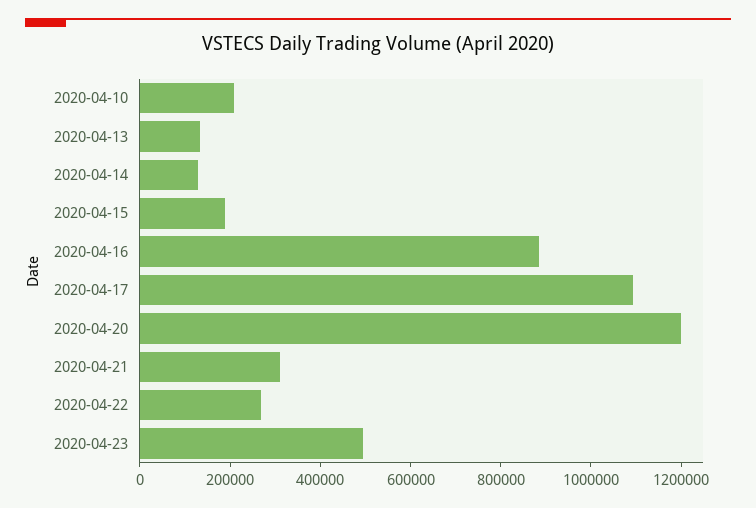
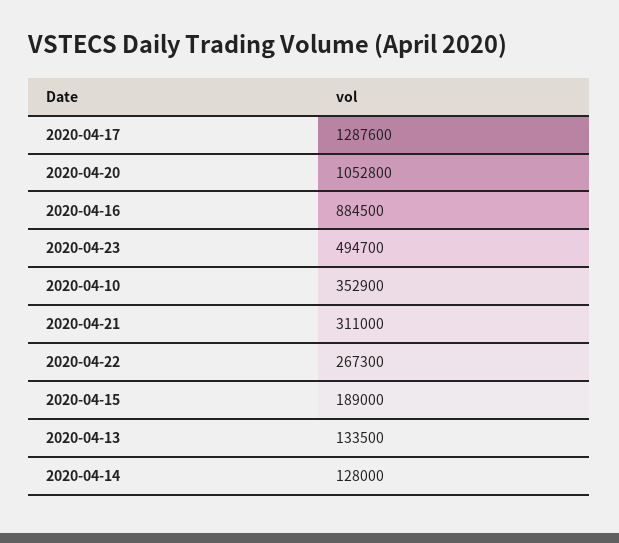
2020-04-10: 200000 -> 352900
2020-04-17: 1100000 -> 1287600
2020-04-20: 1200000 -> 1052800

